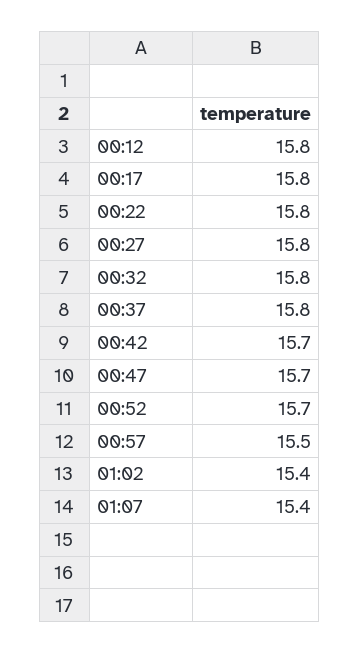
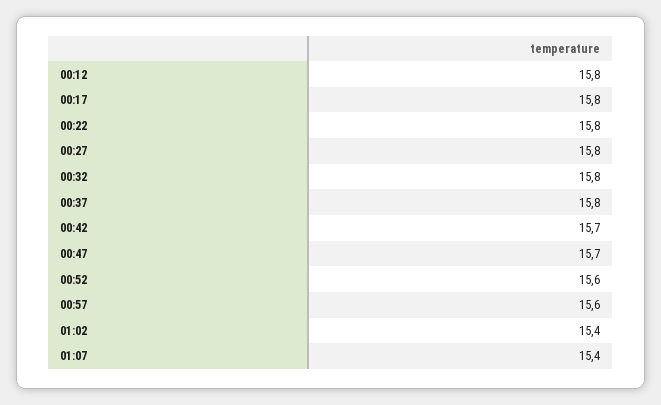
00:52: 15.7 -> 15.6
00:57: 15.5 -> 15.6

